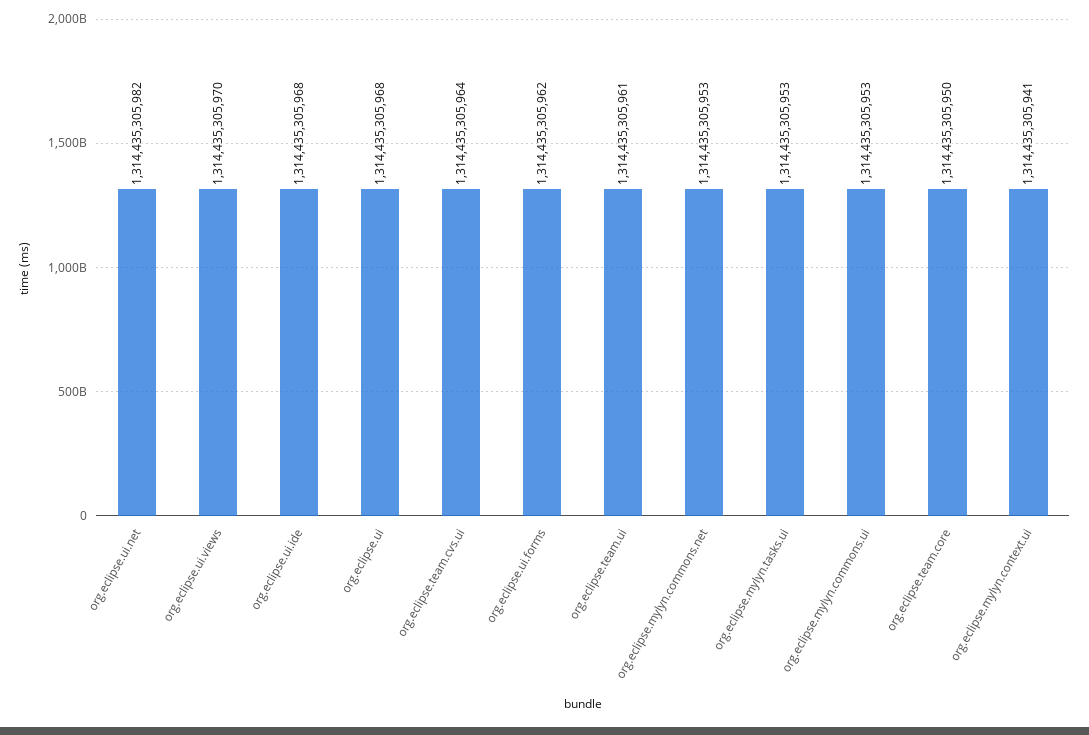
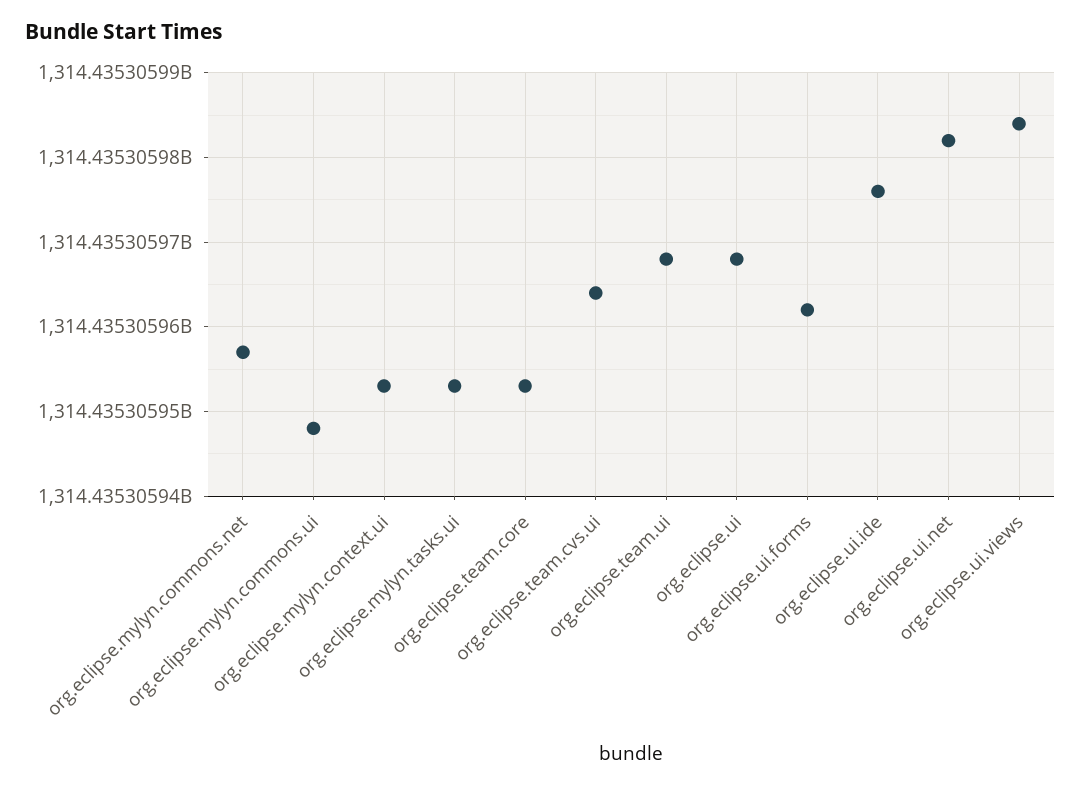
org.eclipse.ui.views: 1314435305970 -> 1314435305984
org.eclipse.ui.ide: 1314435305968 -> 1314435305976
org.eclipse.team.ui: 1314435305961 -> 1314435305968
org.eclipse.mylyn.commons.net: 1314435305953 -> 1314435305957
org.eclipse.mylyn.commons.ui: 1314435305953 -> 1314435305948
org.eclipse.team.core: 1314435305950 -> 1314435305953
org.eclipse.mylyn.context.ui: 1314435305941 -> 1314435305953

